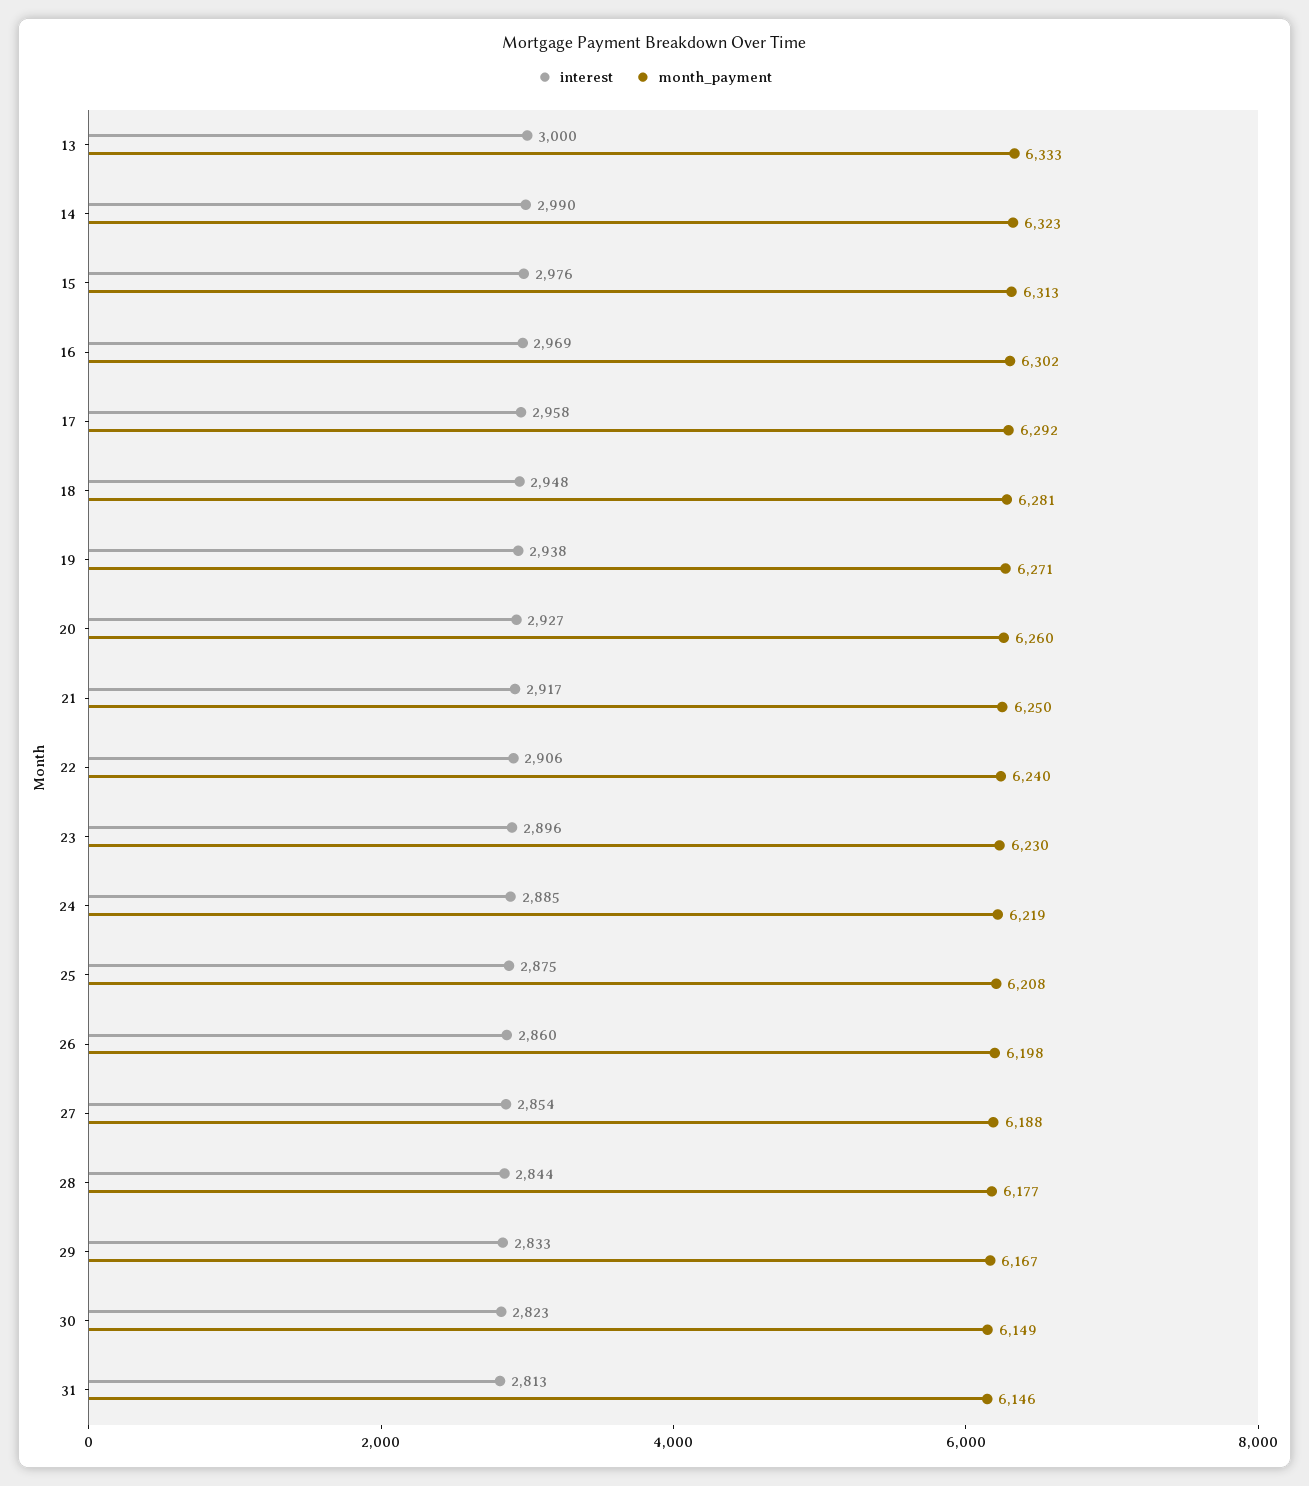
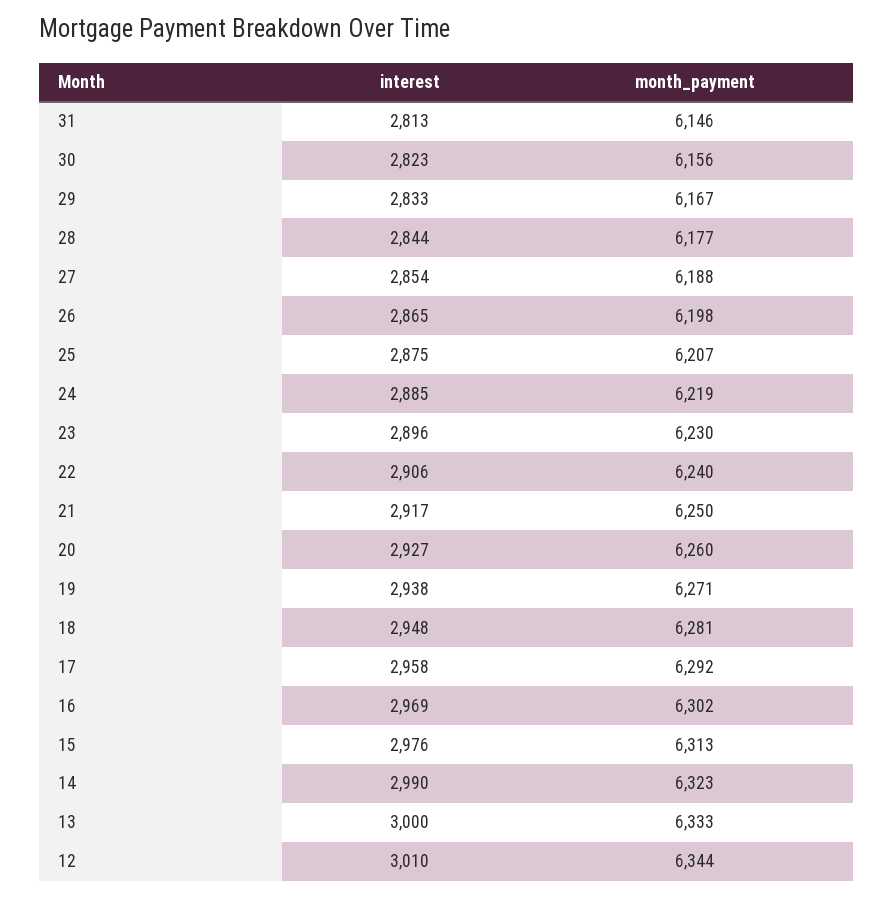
month_payment, 25: 6208 -> 6207
interest, 26: 2860 -> 2865
month_payment, 30: 6149 -> 6156
interest, 12: none -> 3010
month_payment, 12: none -> 6344

